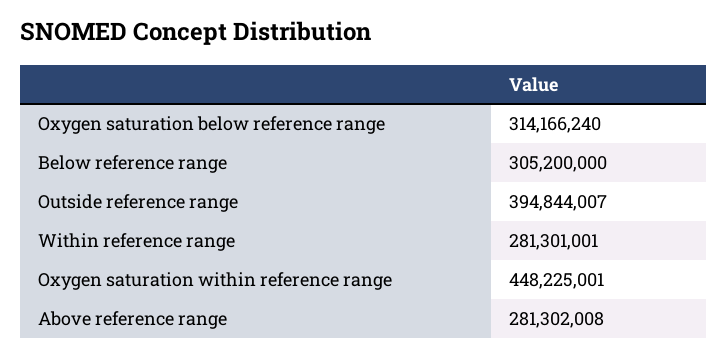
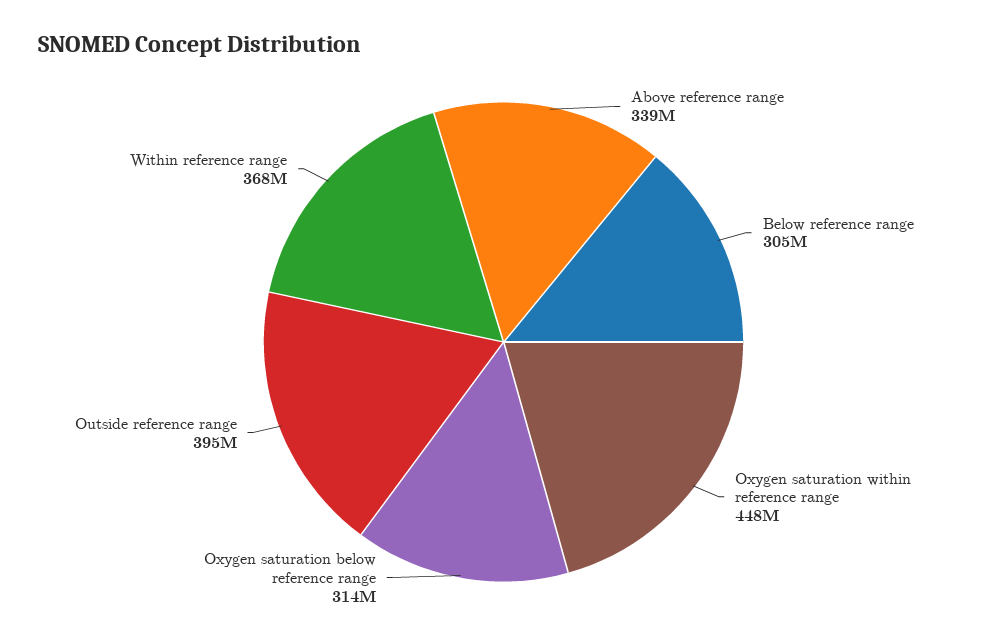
Within reference range: 281301001 -> 368000000
Above reference range: 281302008 -> 339000000

